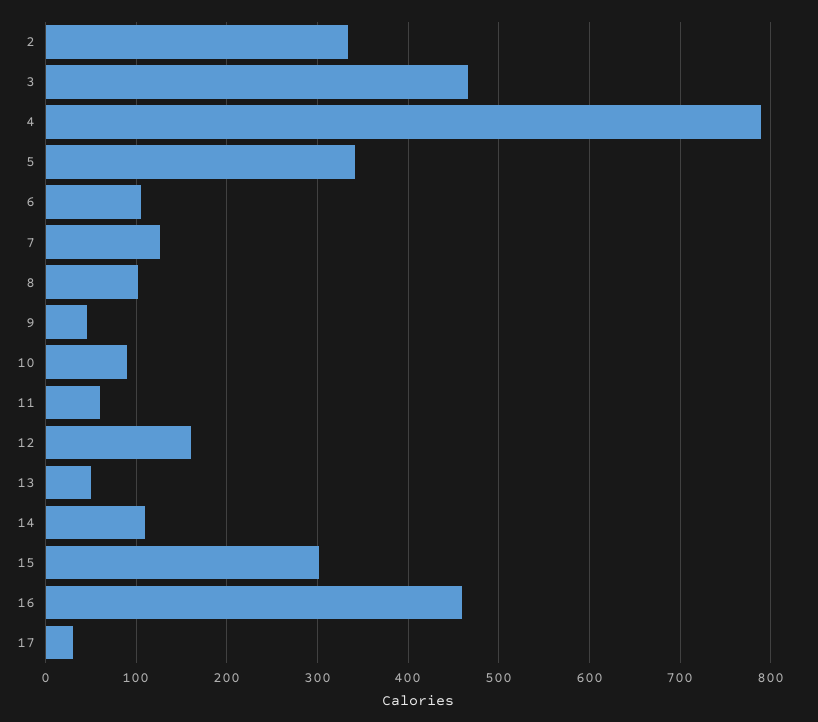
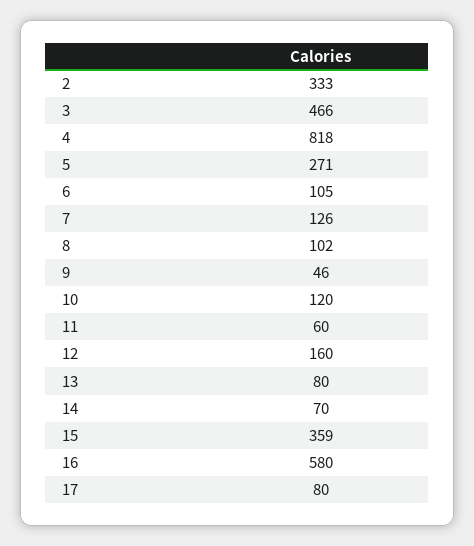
4: 790 -> 818
5: 340 -> 271
10: 90 -> 120
13: 50 -> 80
14: 110 -> 70
15: 300 -> 359
16: 460 -> 580
17: 30 -> 80

